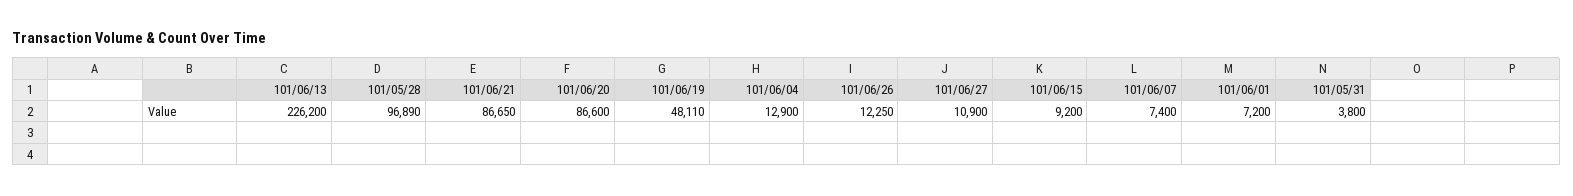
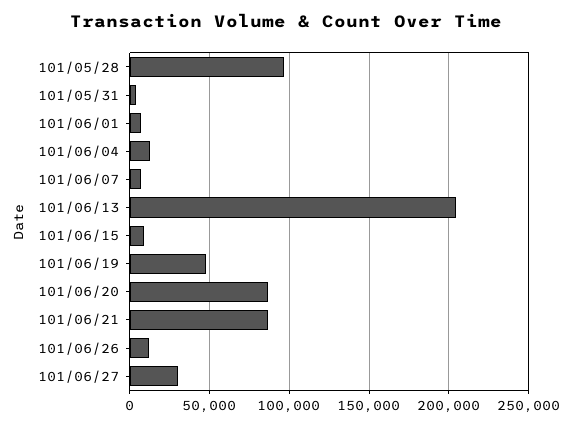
101/06/13: 226200 -> 205000
101/06/27: 10900 -> 30000

